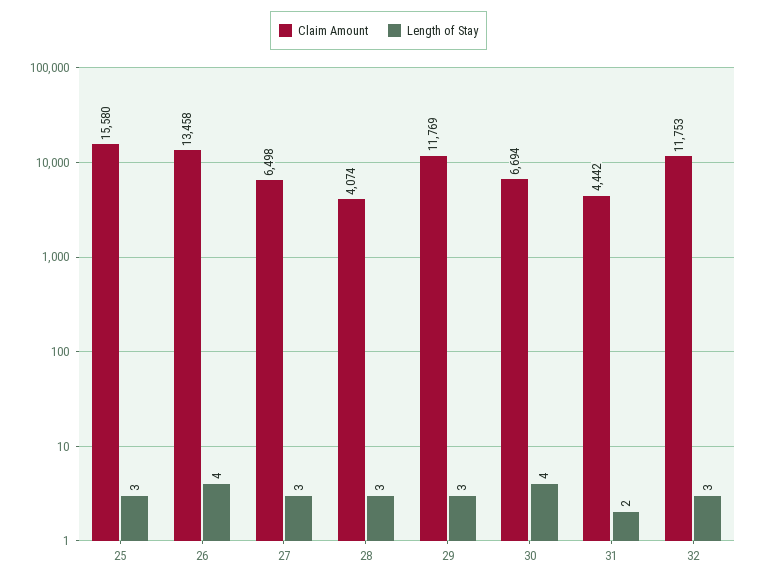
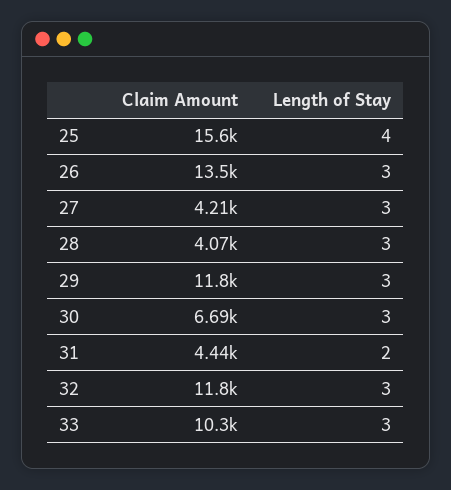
Length of Stay, 25: 3 -> 4
Length of Stay, 26: 4 -> 3
Claim Amount, 27: 6498 -> 4210
Length of Stay, 30: 4 -> 3
Claim Amount, 33: none -> 10300
Length of Stay, 33: none -> 3

